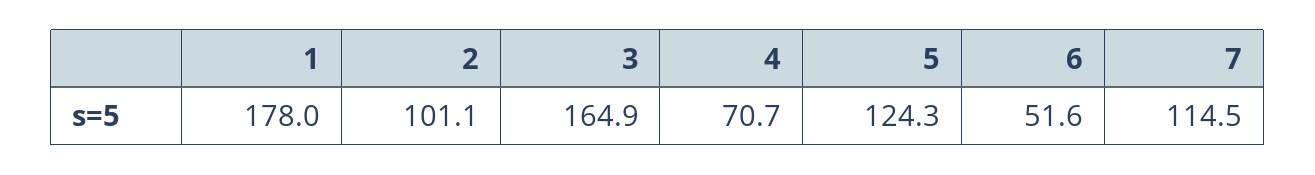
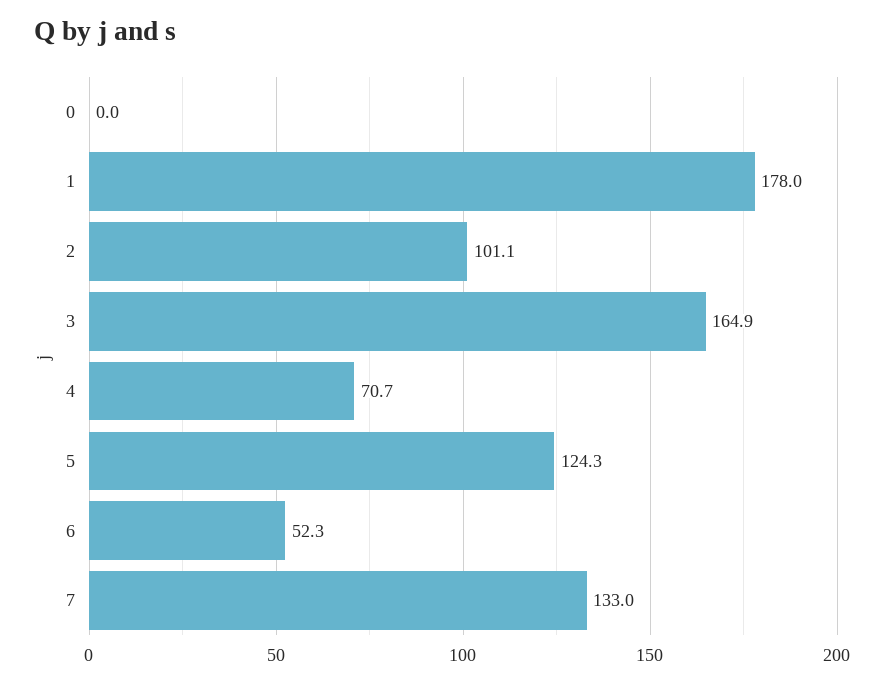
6: 51.6 -> 52.3
7: 114.5 -> 133
0: none -> 0

